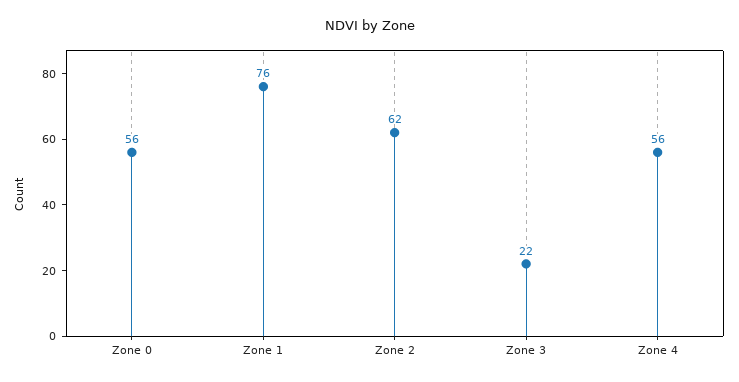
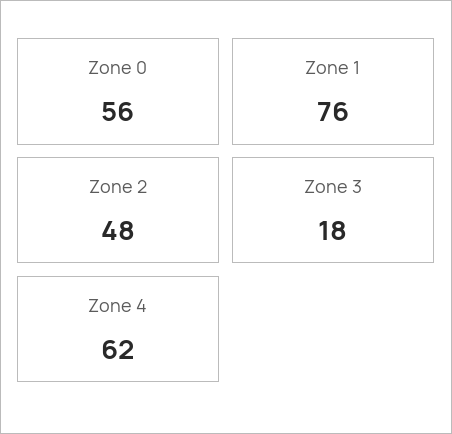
Zone 2: 62 -> 48
Zone 3: 22 -> 18
Zone 4: 56 -> 62

